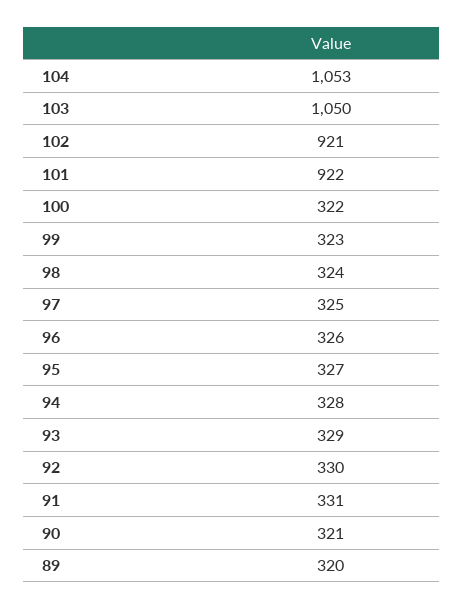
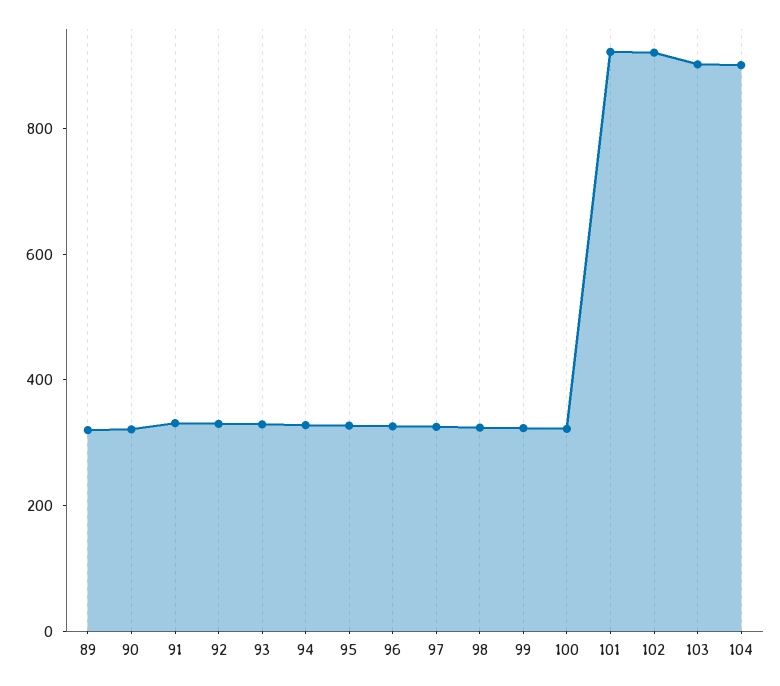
104: 1053 -> 900
103: 1050 -> 900

